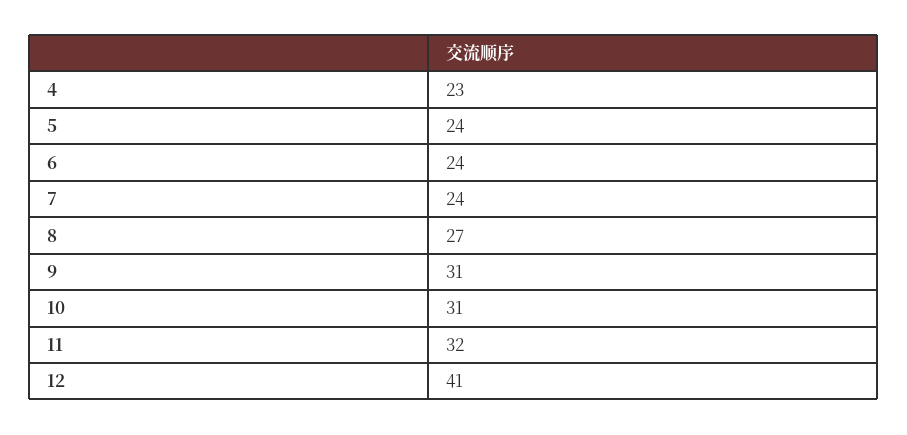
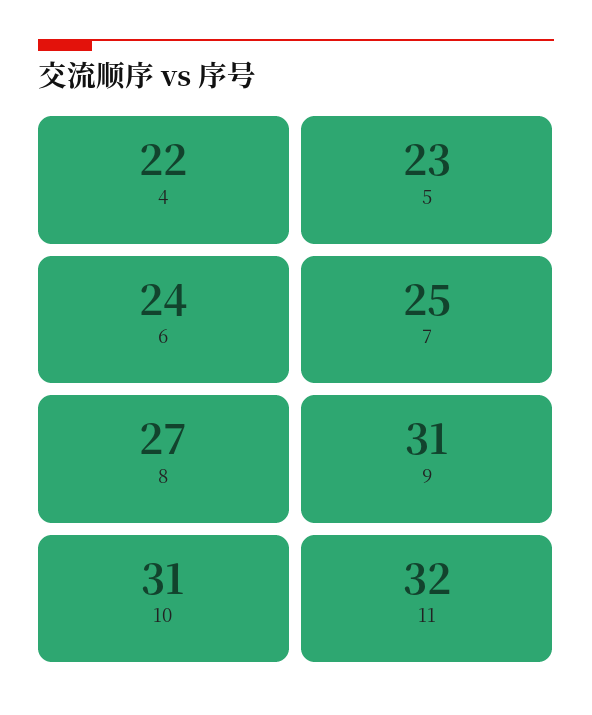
4: 23 -> 22
5: 24 -> 23
7: 24 -> 25
12: 41 -> none

